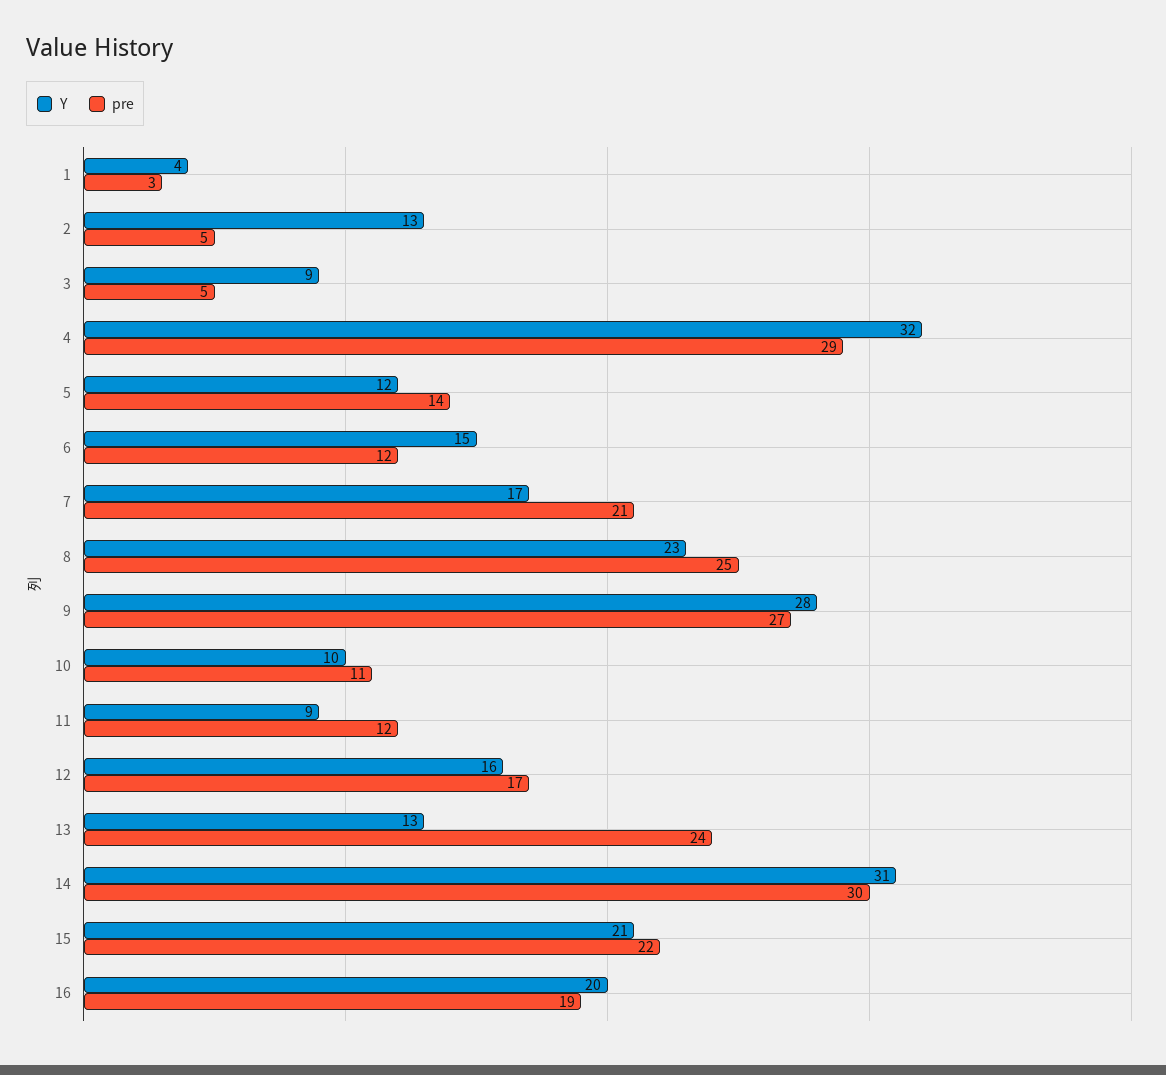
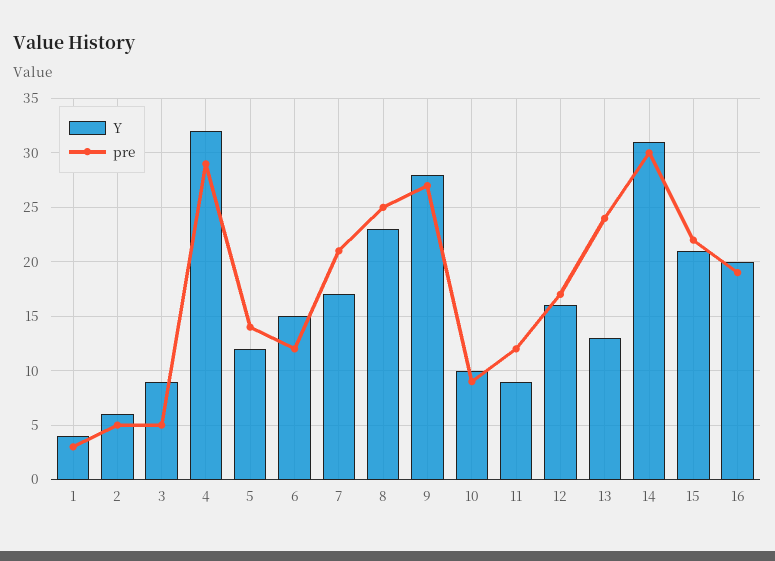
Y, 2: 13 -> 6
pre, 10: 11 -> 9

